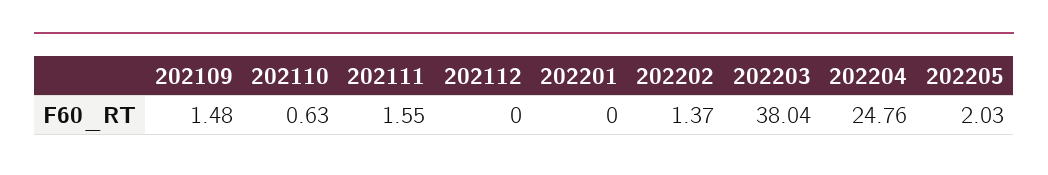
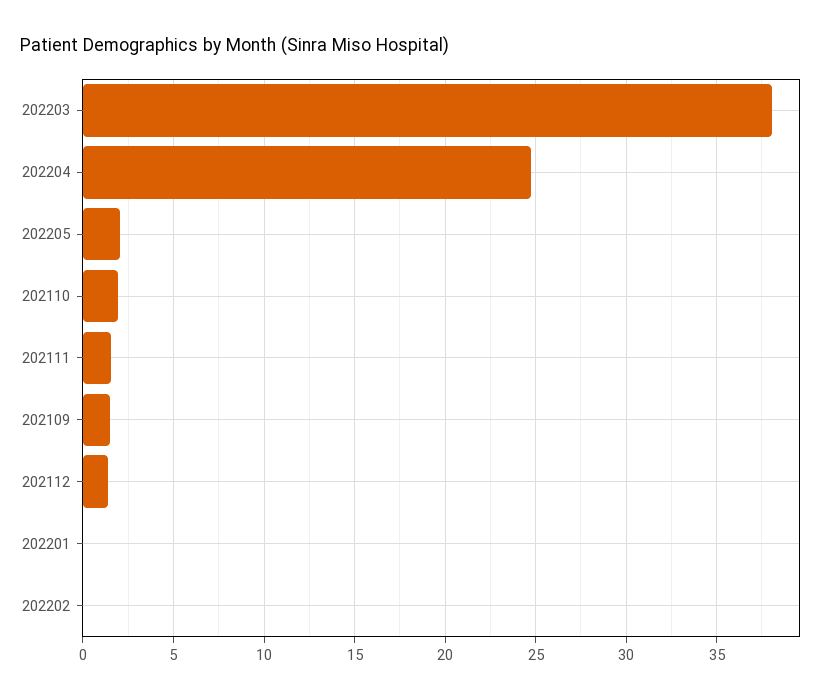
202110: 0.63 -> 2
202112: 0 -> 1.5
202202: 1.37 -> 0

